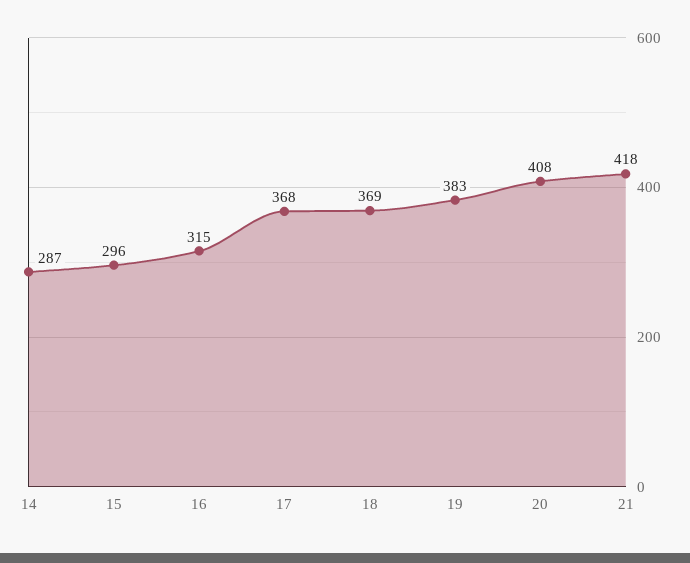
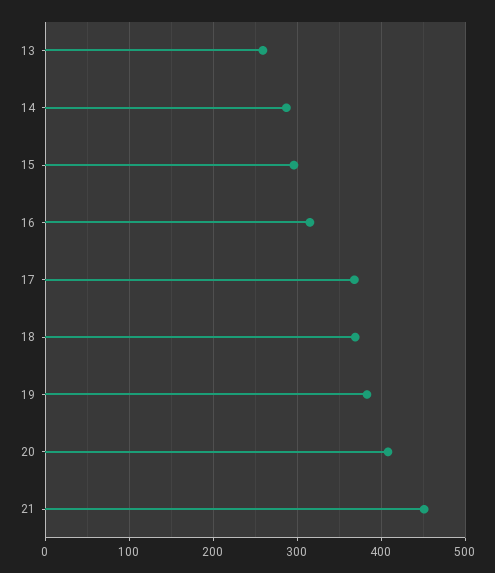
21: 418 -> 450
13: none -> 260

